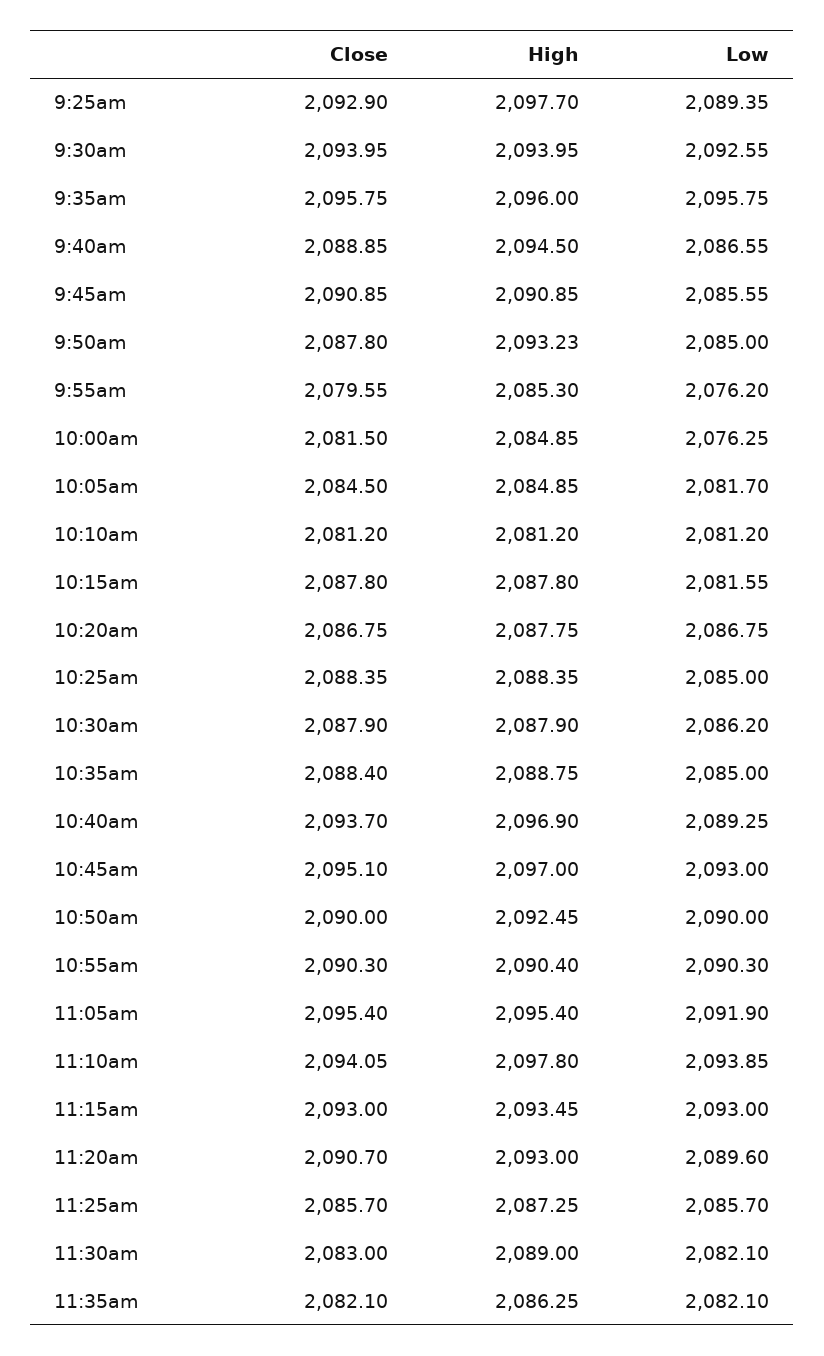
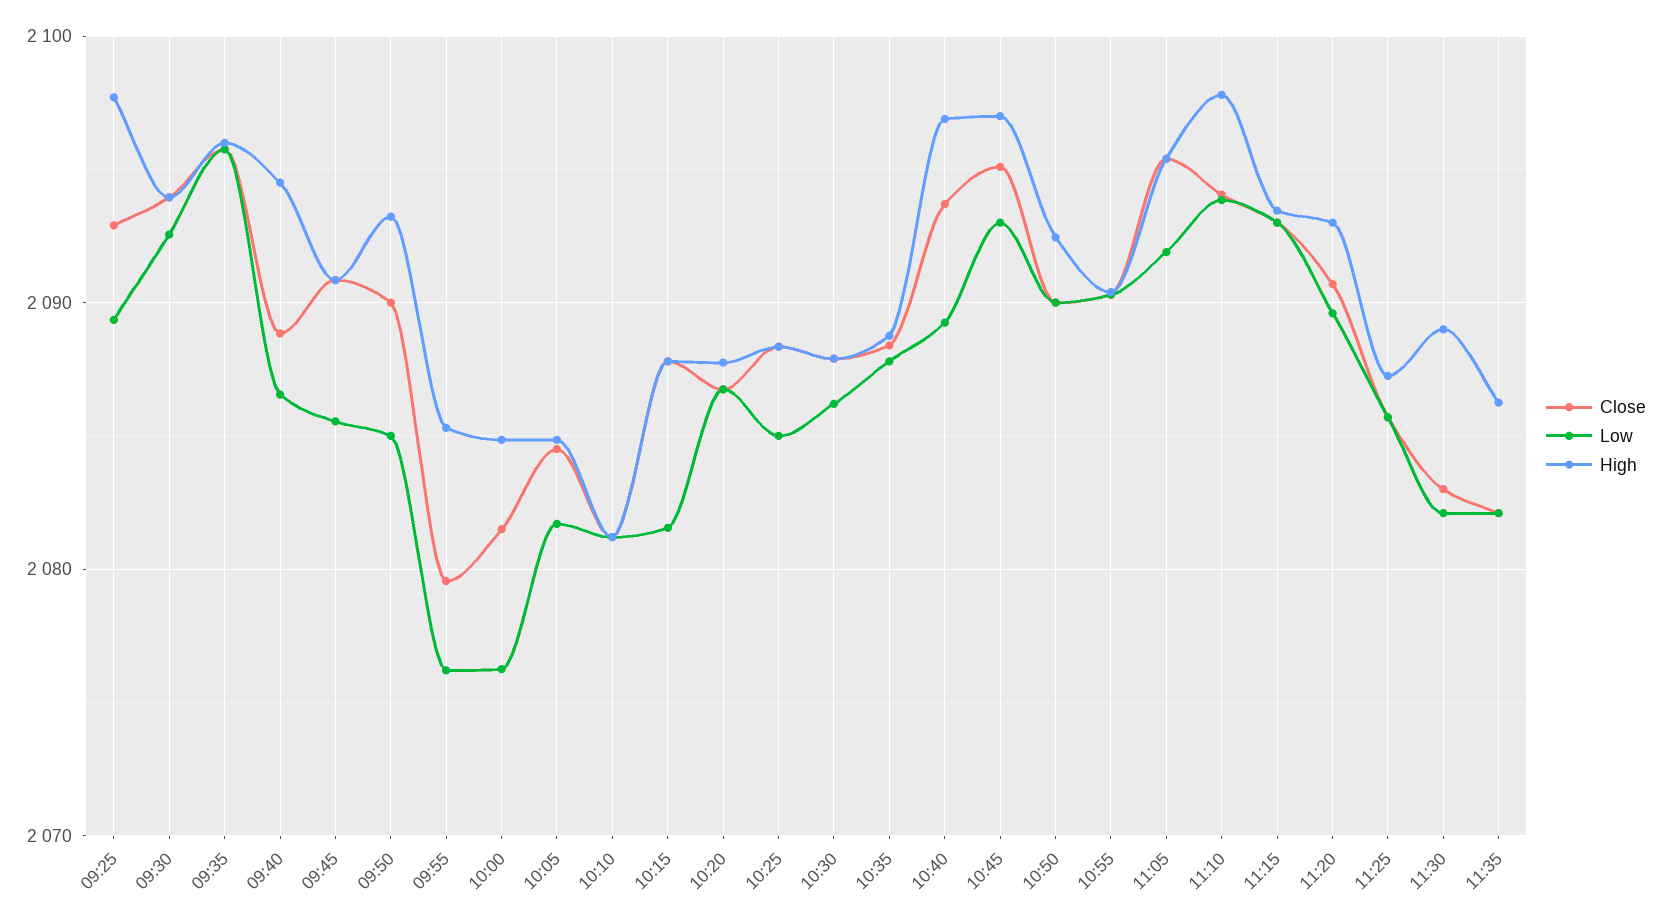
Close, 9:50am: 2087.8 -> 2090
Low, 10:35am: 2085 -> 2088

